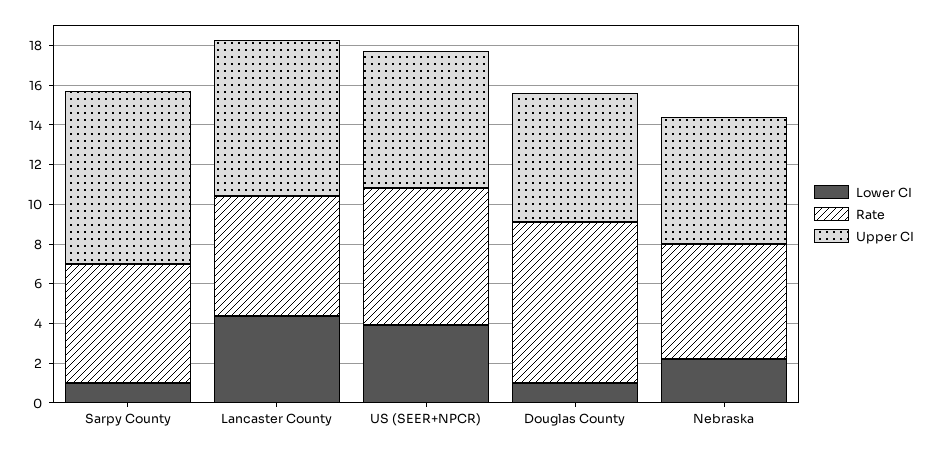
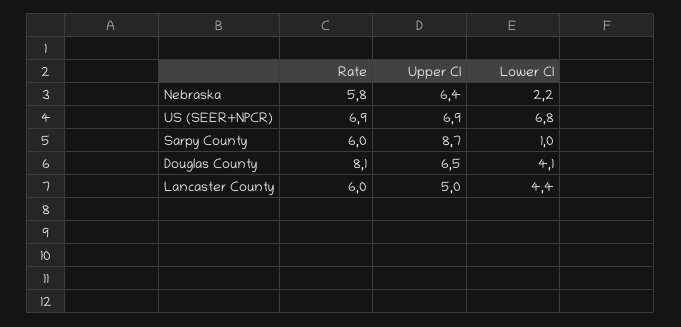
Upper CI, Lancaster County: 8 -> 5
Lower CI, US (SEER+NPCR): 4 -> 6.8
Lower CI, Douglas County: 1 -> 4.1

